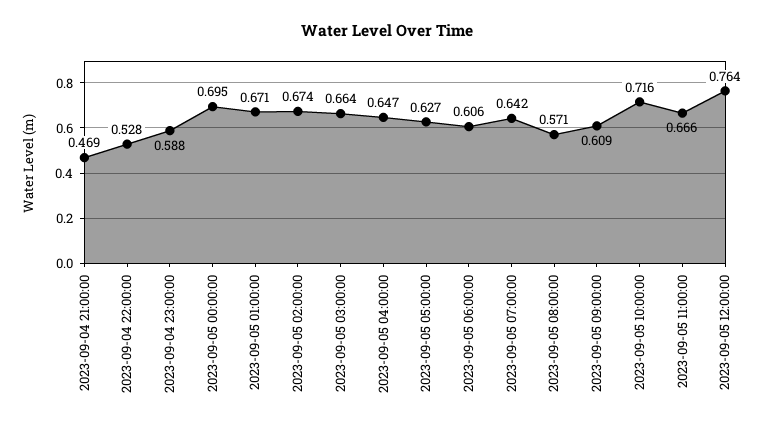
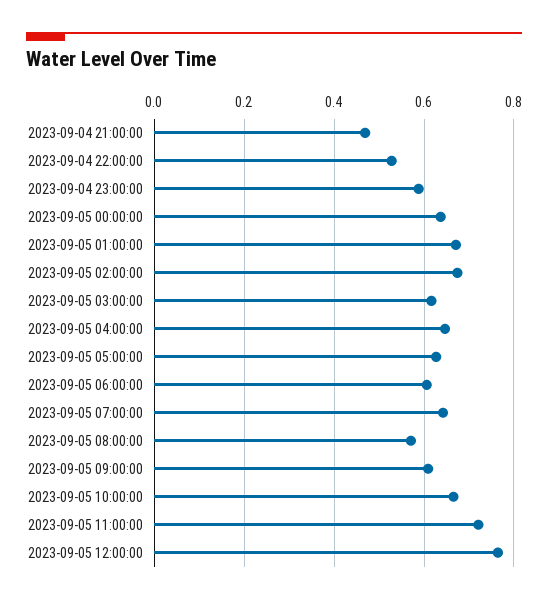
2023-09-05 00:00:00: 0.695 -> 0.64
2023-09-05 03:00:00: 0.664 -> 0.62
2023-09-05 10:00:00: 0.716 -> 0.66
2023-09-05 11:00:00: 0.666 -> 0.72

